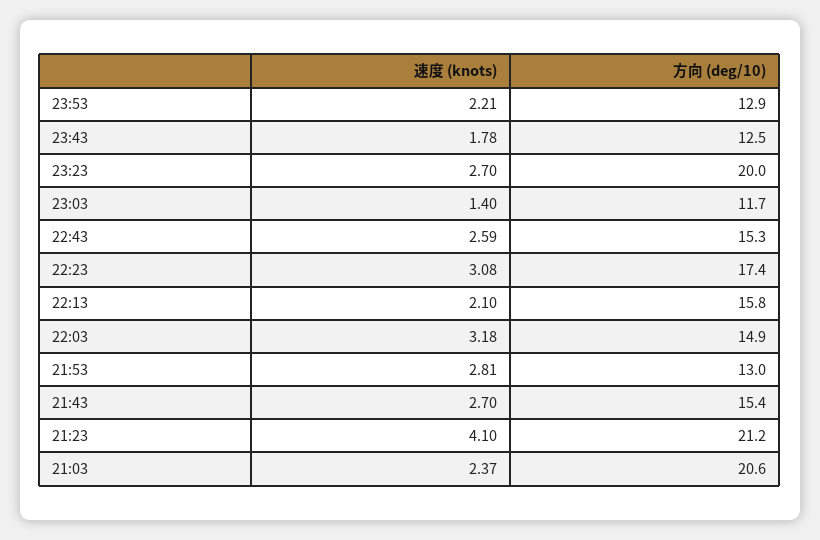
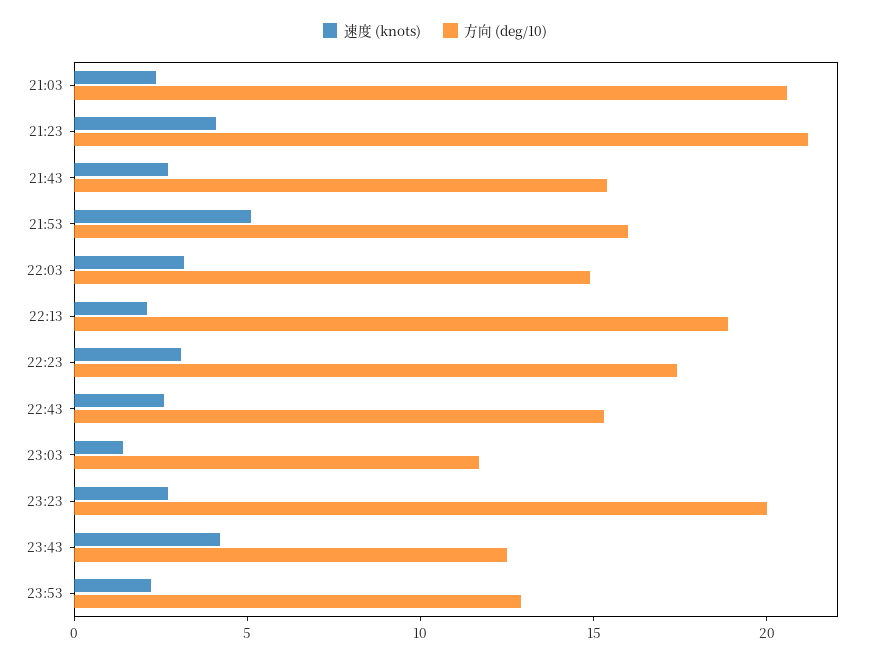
速度 (knots), 23:43: 1.78 -> 4
方向 (deg/10), 22:13: 15.8 -> 19
速度 (knots), 21:53: 2.81 -> 5
方向 (deg/10), 21:53: 13 -> 16

